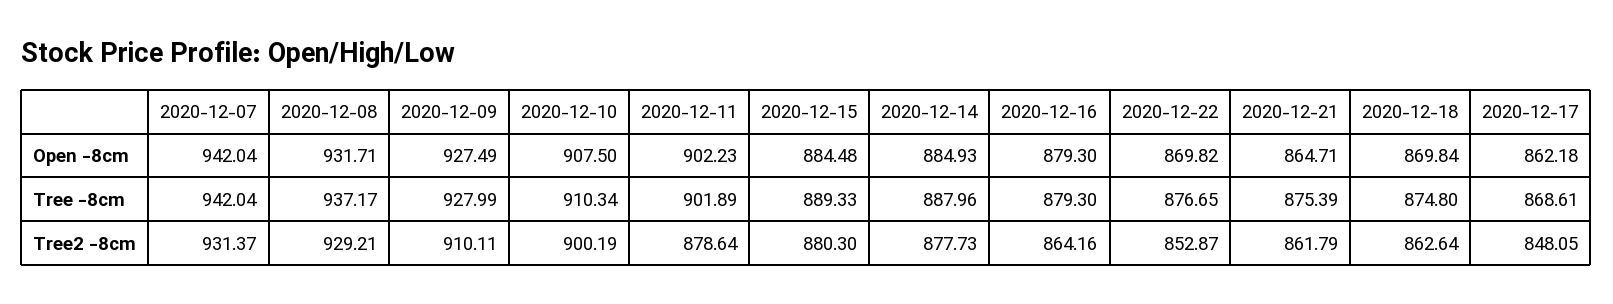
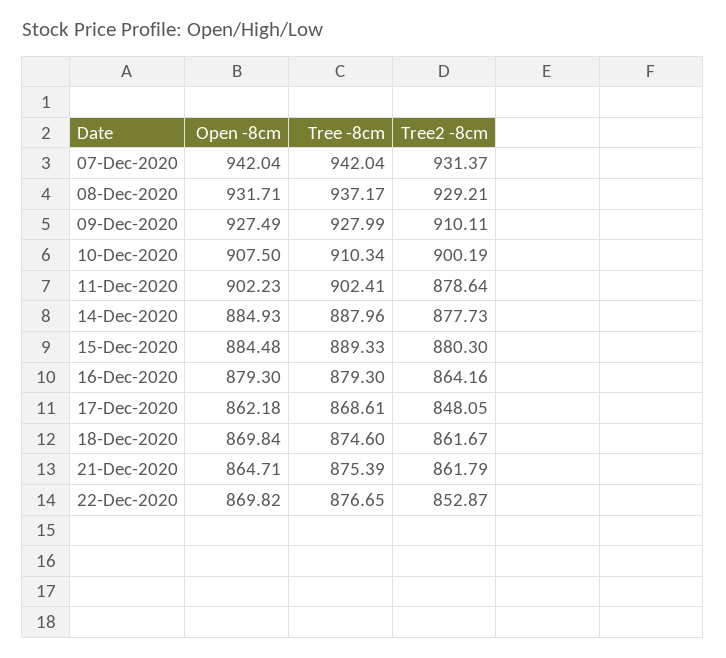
2020-12-11, Tree -8cm: 901.89 -> 902.41
2020-12-18, Tree -8cm: 874.8 -> 874.6
2020-12-18, Tree2 -8cm: 862.64 -> 861.67

